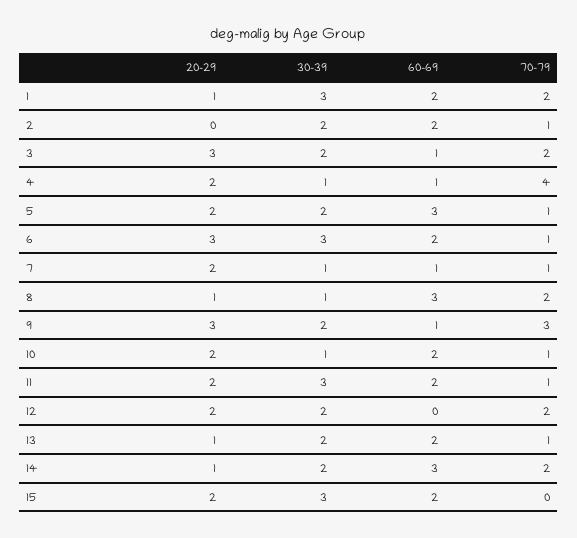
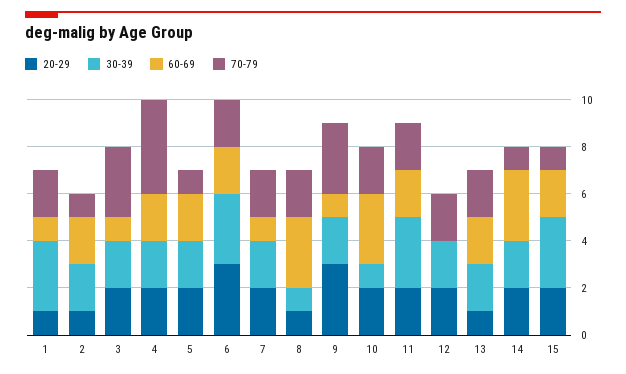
60-69, 1: 2 -> 1
20-29, 2: 0 -> 1
20-29, 3: 3 -> 2
70-79, 3: 2 -> 3
30-39, 4: 1 -> 2
60-69, 4: 1 -> 2
60-69, 5: 3 -> 2
70-79, 6: 1 -> 2
30-39, 7: 1 -> 2
70-79, 7: 1 -> 2
60-69, 10: 2 -> 3
70-79, 10: 1 -> 2
70-79, 11: 1 -> 2
70-79, 13: 1 -> 2
20-29, 14: 1 -> 2
70-79, 14: 2 -> 1
70-79, 15: 0 -> 1

